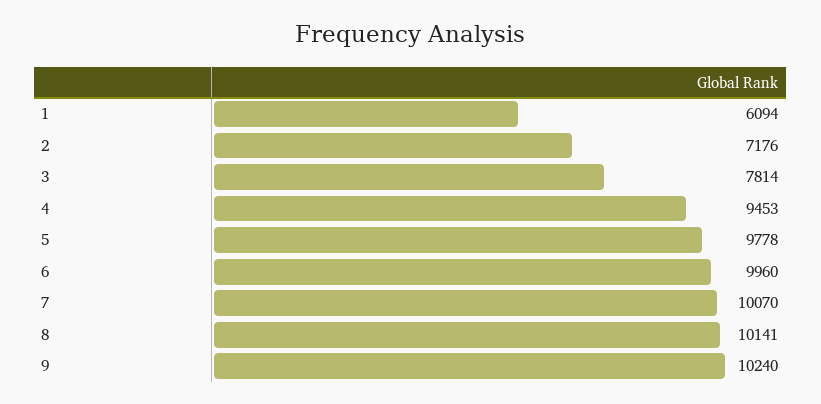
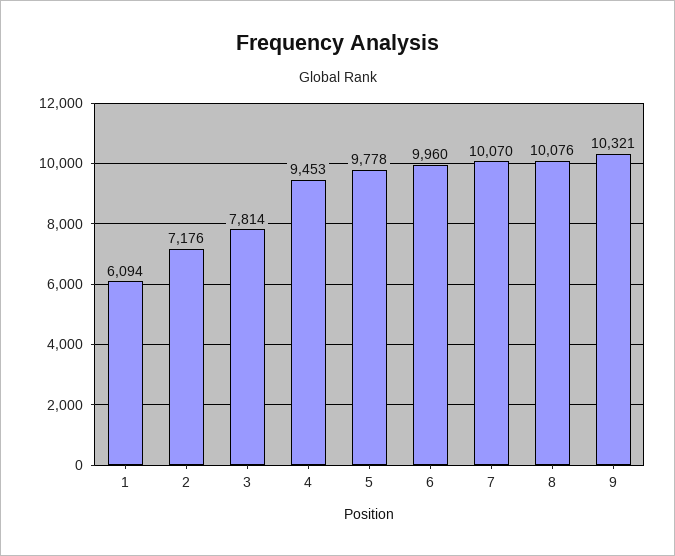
8: 10141 -> 10076
9: 10240 -> 10321

